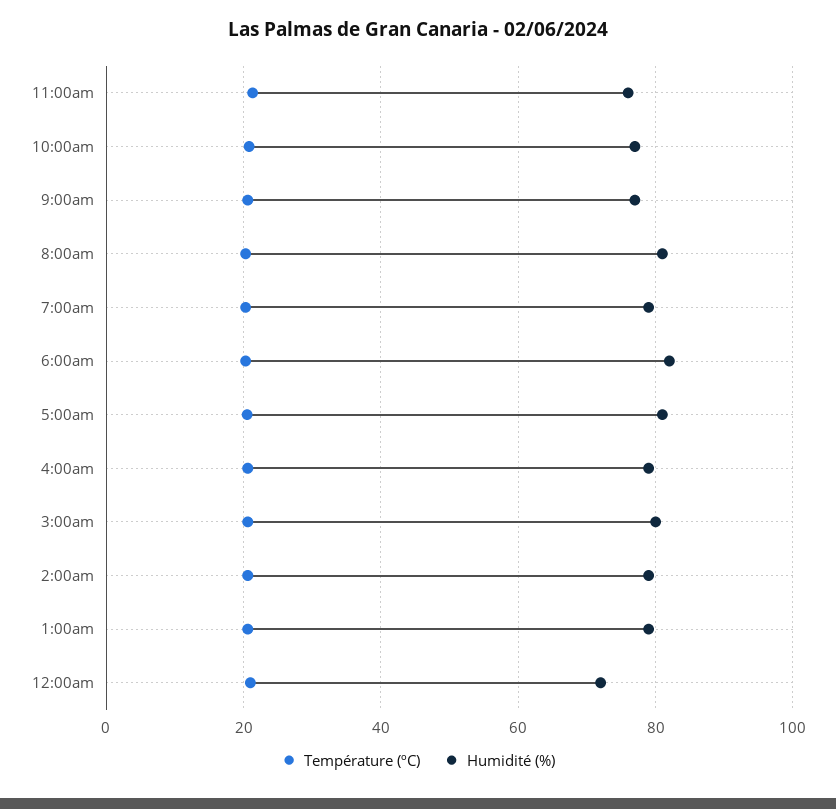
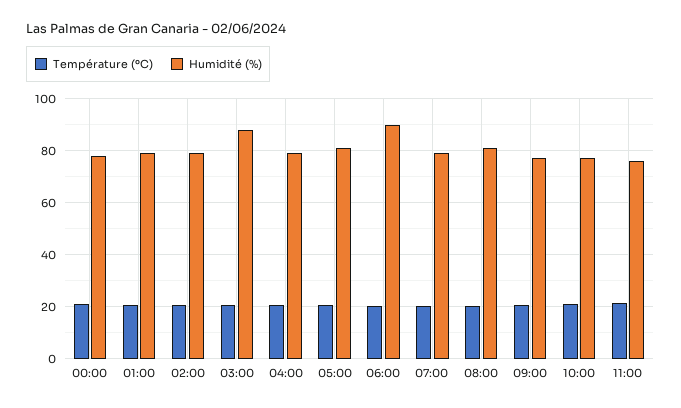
Humidité (%), 6:00am: 82 -> 90
Humidité (%), 3:00am: 80 -> 87.5
Humidité (%), 12:00am: 72 -> 77.5

